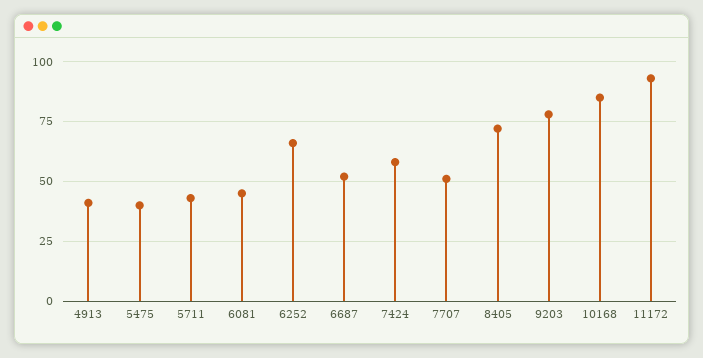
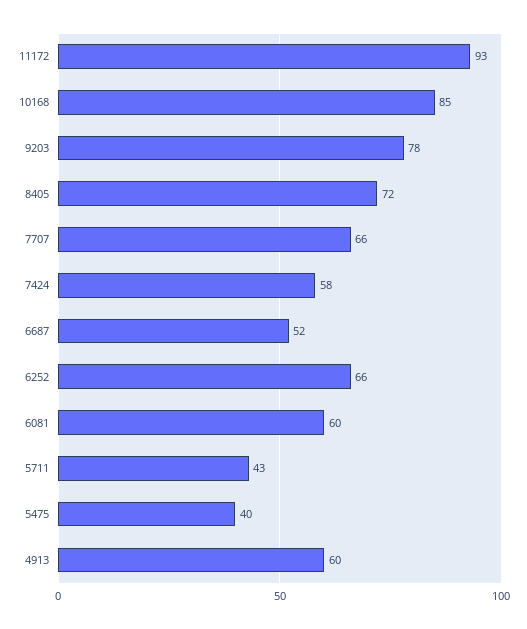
4913: 40 -> 60
6081: 45 -> 60
7707: 50 -> 66

